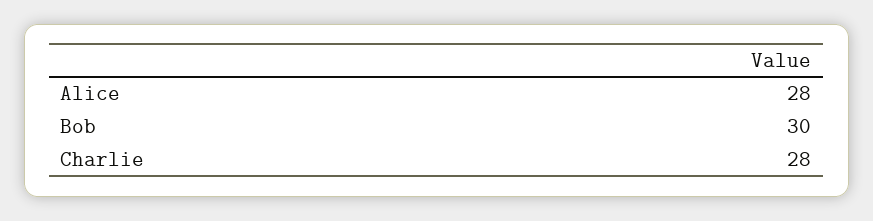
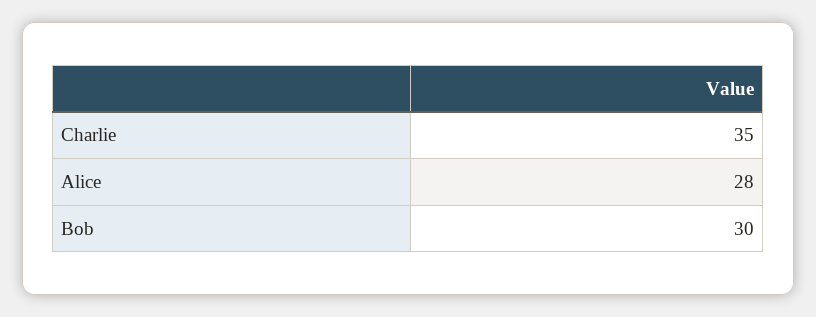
Charlie: 28 -> 35

